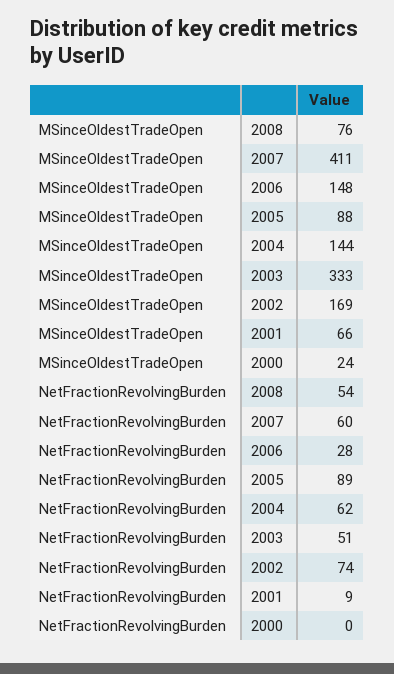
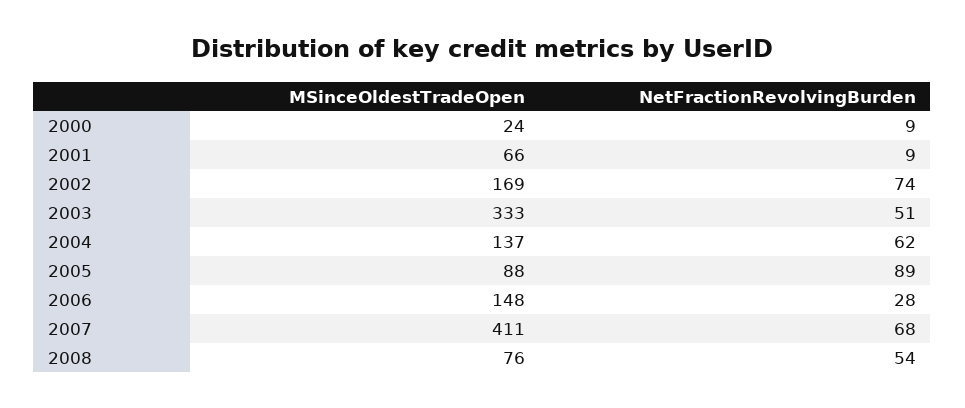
MSinceOldestTradeOpen, 2004: 144 -> 137
NetFractionRevolvingBurden, 2007: 60 -> 68
NetFractionRevolvingBurden, 2000: 0 -> 9

